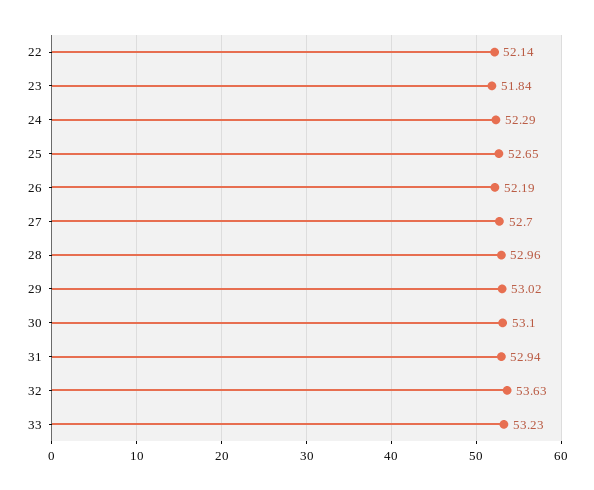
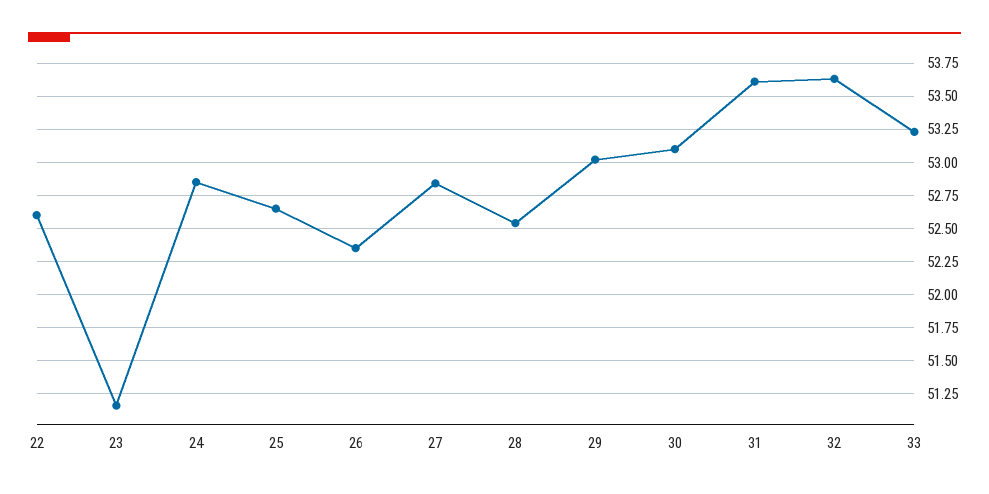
22: 52.14 -> 52.6
23: 51.84 -> 51.15
24: 52.29 -> 52.85
26: 52.19 -> 52.35
27: 52.7 -> 52.85
28: 52.96 -> 52.55
31: 52.94 -> 53.6

